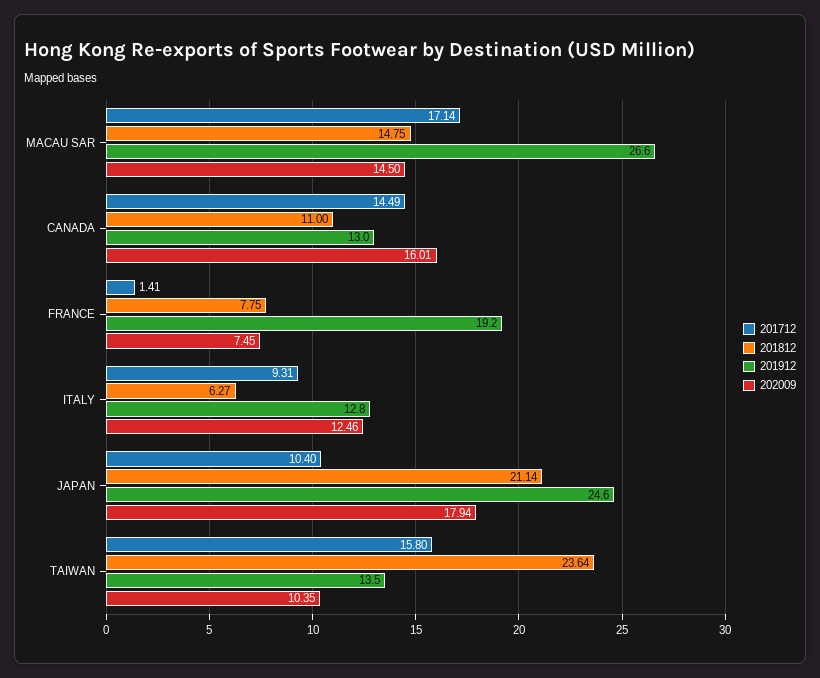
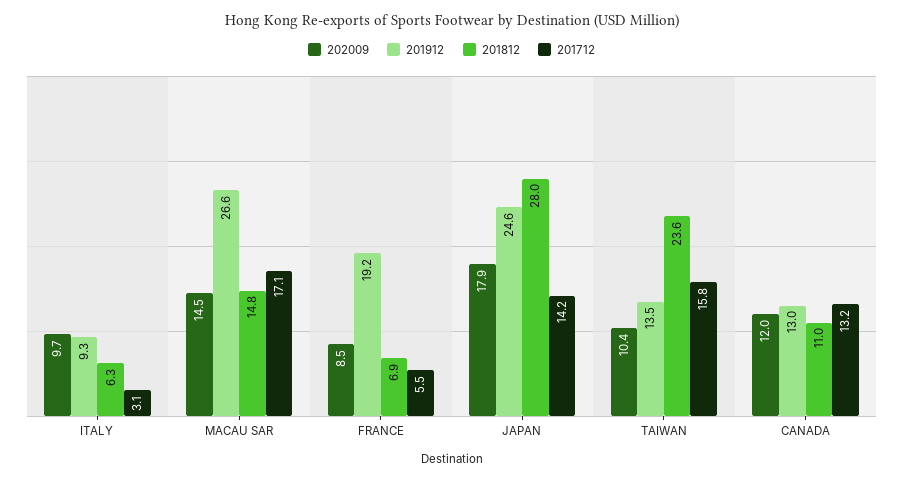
201712, CANADA: 14.49 -> 13.2
202009, CANADA: 16.01 -> 12
201712, FRANCE: 1.41 -> 5.5
201812, FRANCE: 7.75 -> 6.9
202009, FRANCE: 7.45 -> 8.5
201712, ITALY: 9.31 -> 3.1
201912, ITALY: 12.8 -> 9.3
202009, ITALY: 12.46 -> 9.7
201712, JAPAN: 10.4 -> 14.2
201812, JAPAN: 21.14 -> 28

